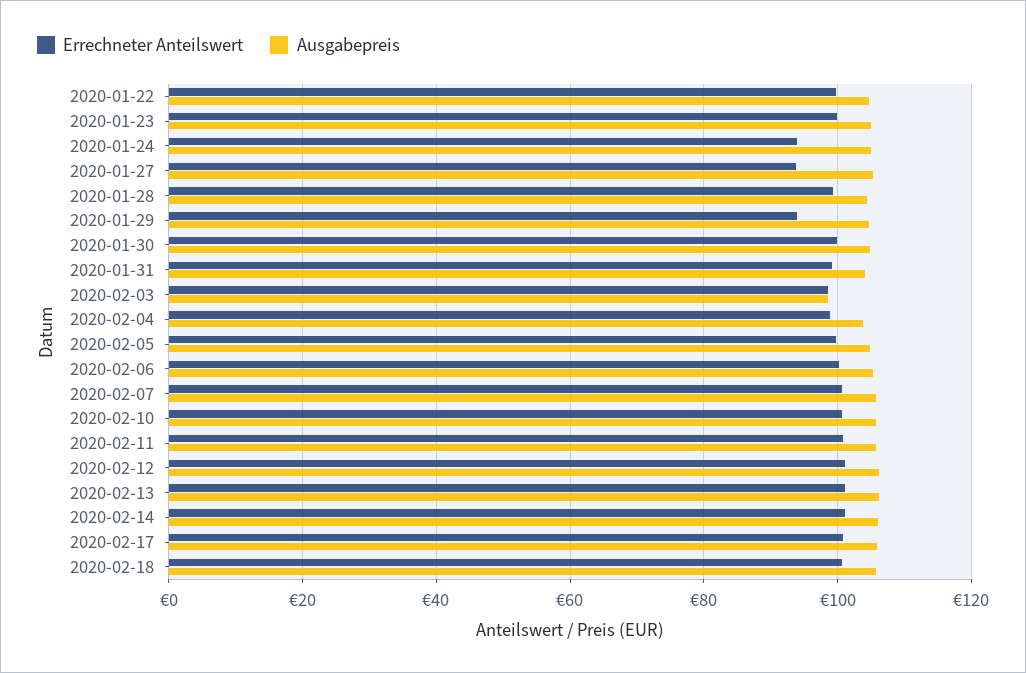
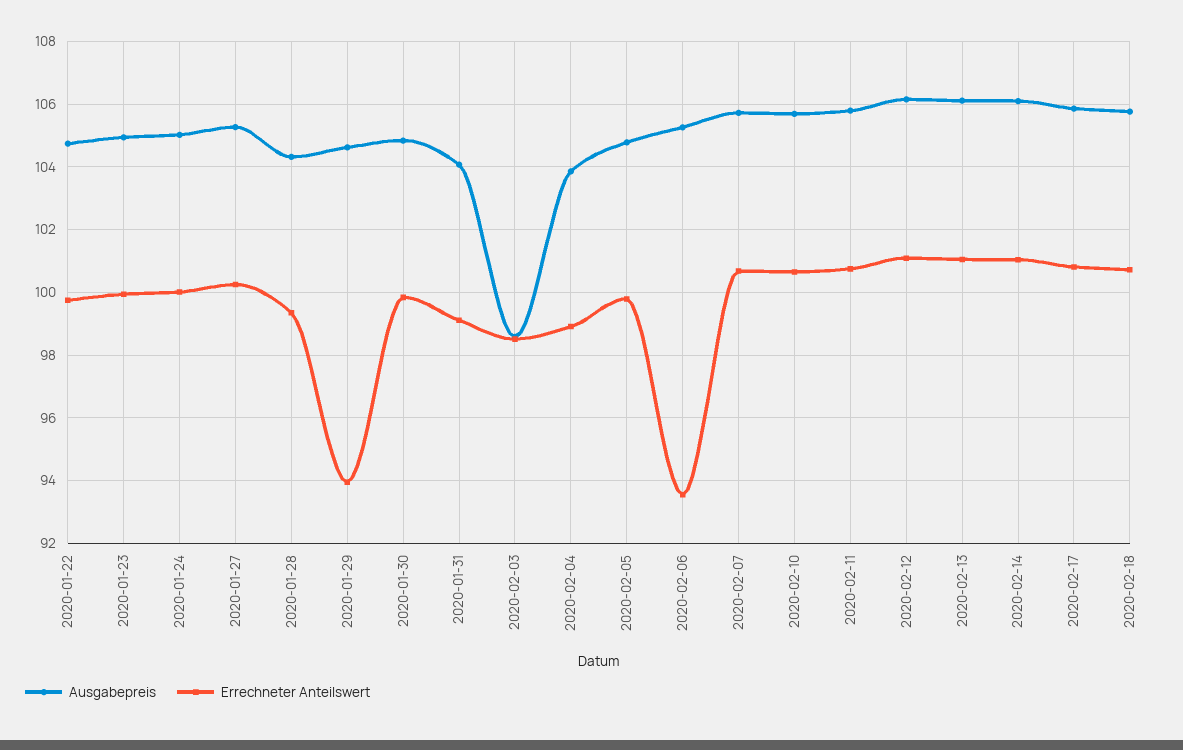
Errechneter Anteilswert, 2020-01-24: 94 -> 100
Errechneter Anteilswert, 2020-01-27: 94 -> 100.2
Errechneter Anteilswert, 2020-02-06: 100 -> 93.6

